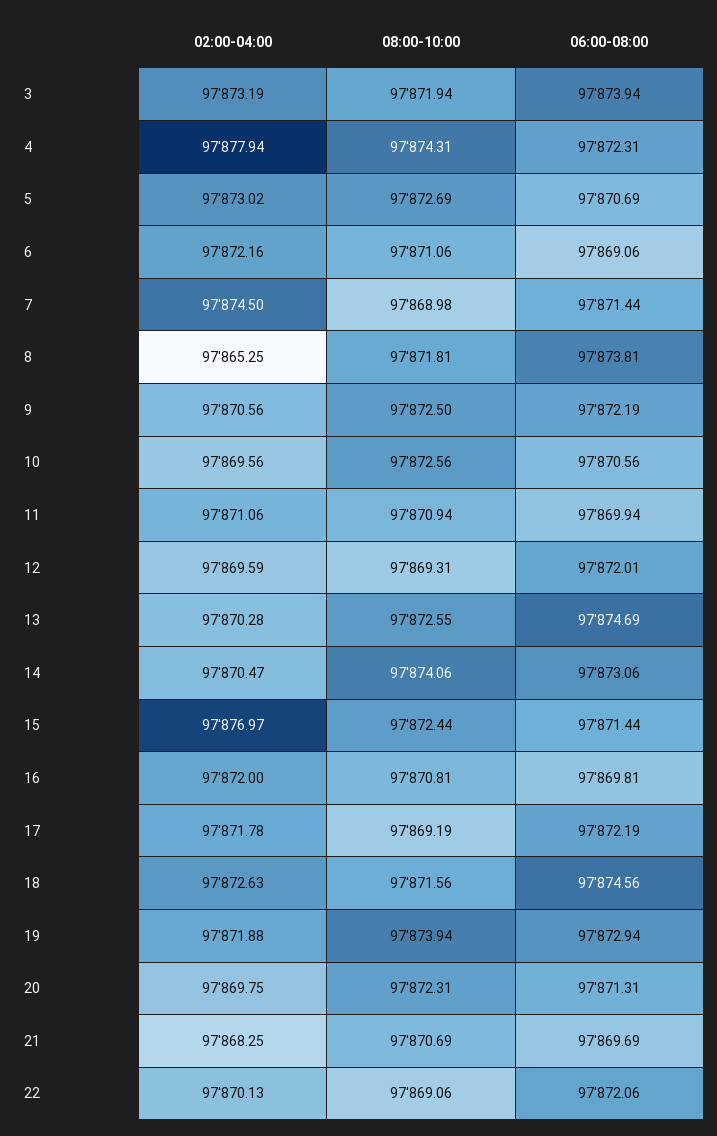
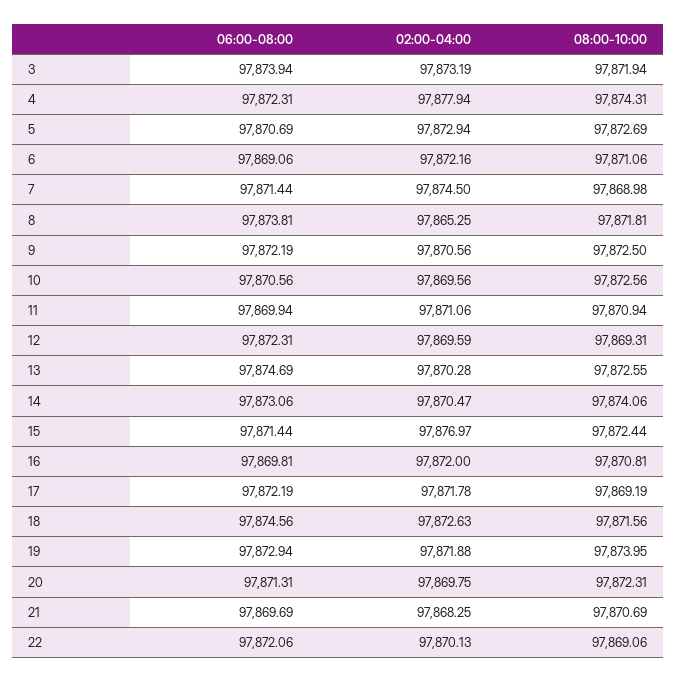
02:00-04:00, 5: 97873.02 -> 97872.94
06:00-08:00, 12: 97872.01 -> 97872.31
08:00-10:00, 19: 97873.94 -> 97873.95

